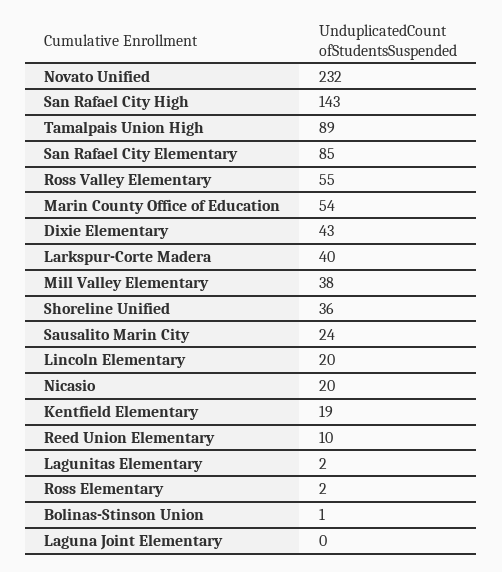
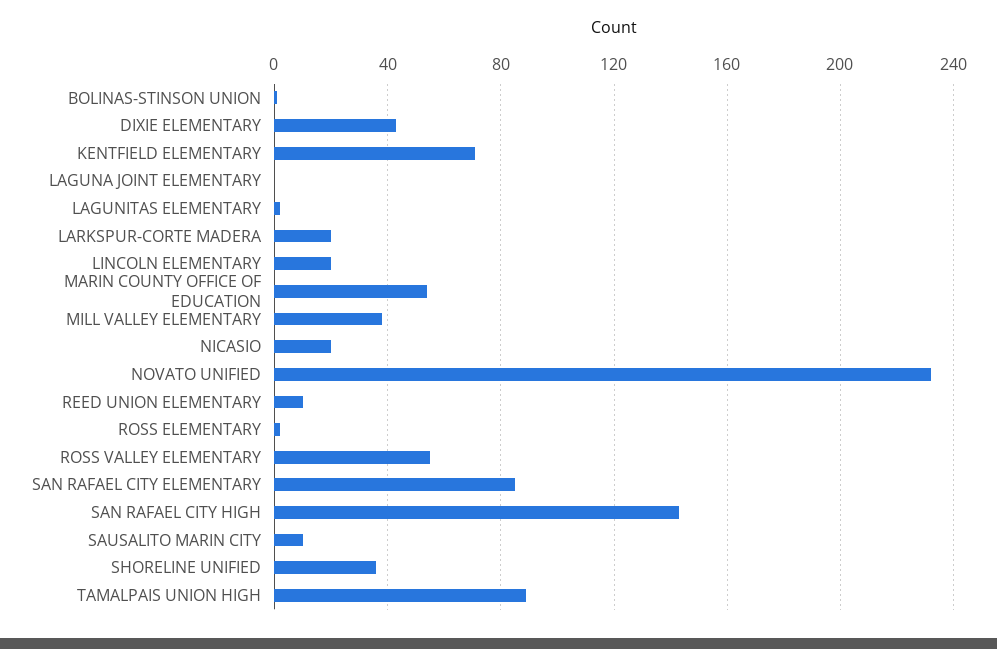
Larkspur-Corte Madera: 40 -> 20
Sausalito Marin City: 24 -> 10
Kentfield Elementary: 19 -> 70

